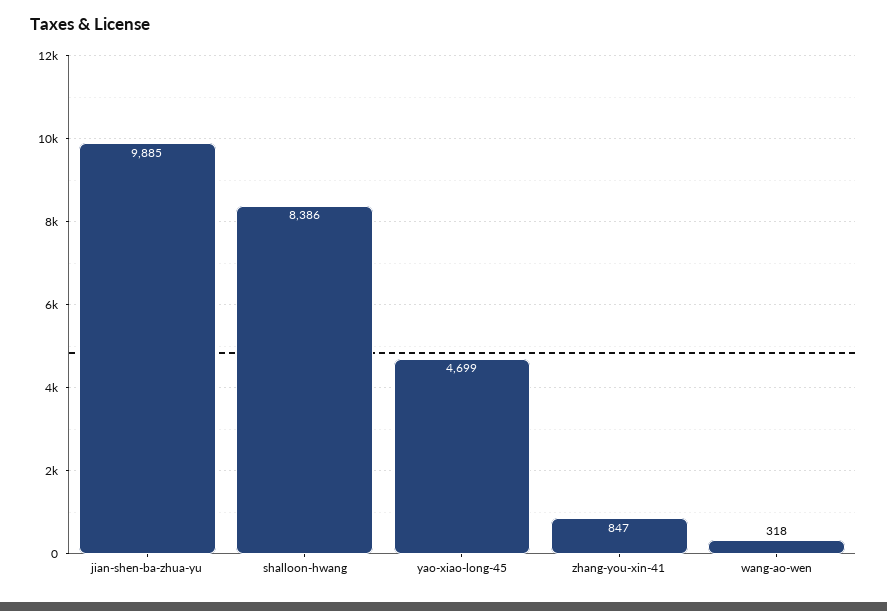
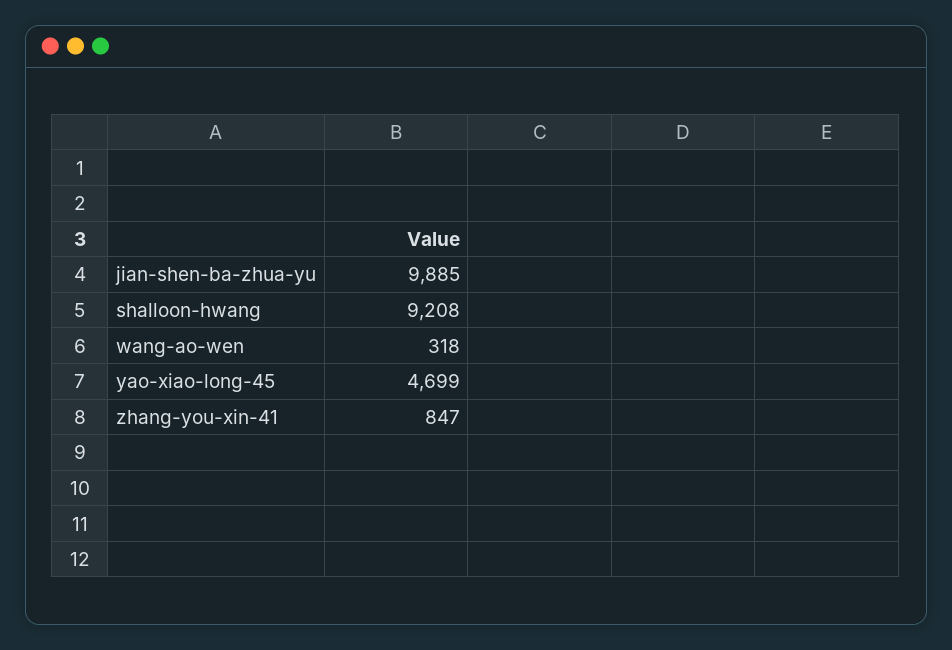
shalloon-hwang: 8386 -> 9208

